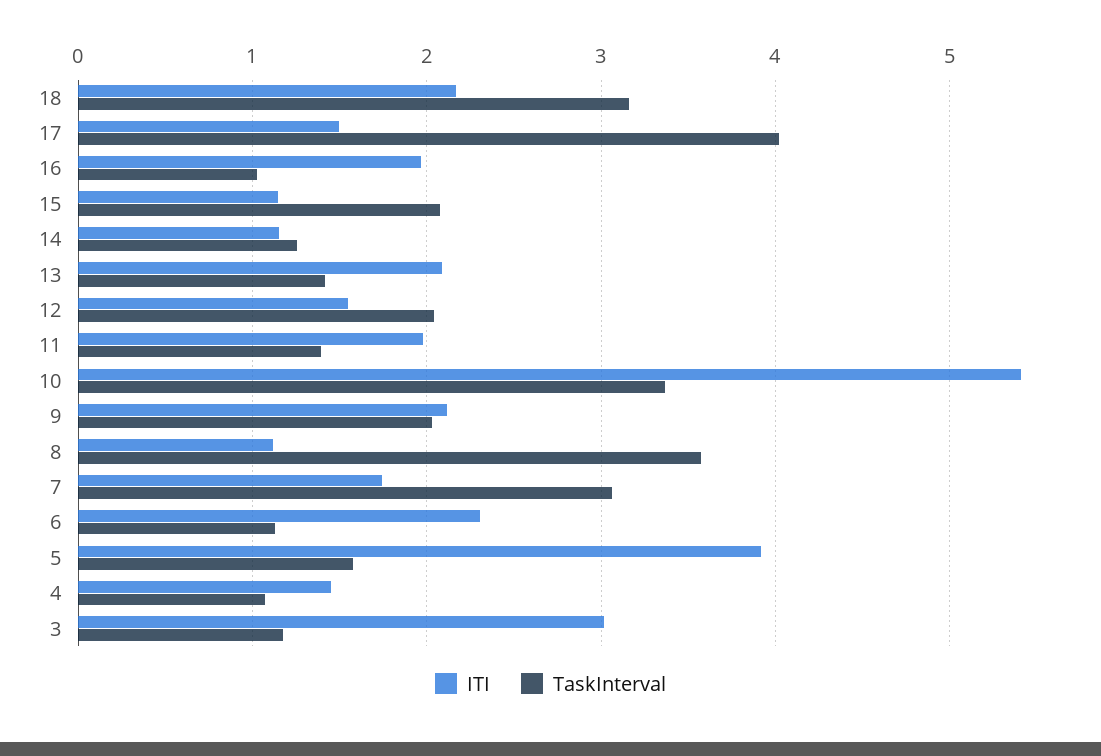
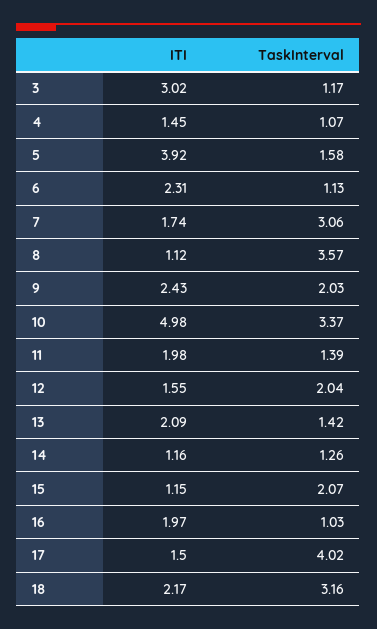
ITI, 10: 5.4 -> 4.98
ITI, 9: 2.1 -> 2.43

